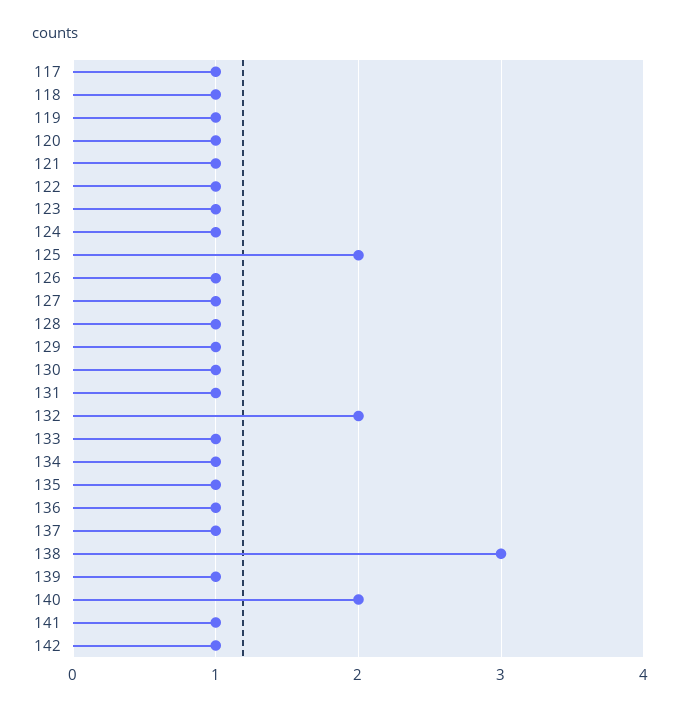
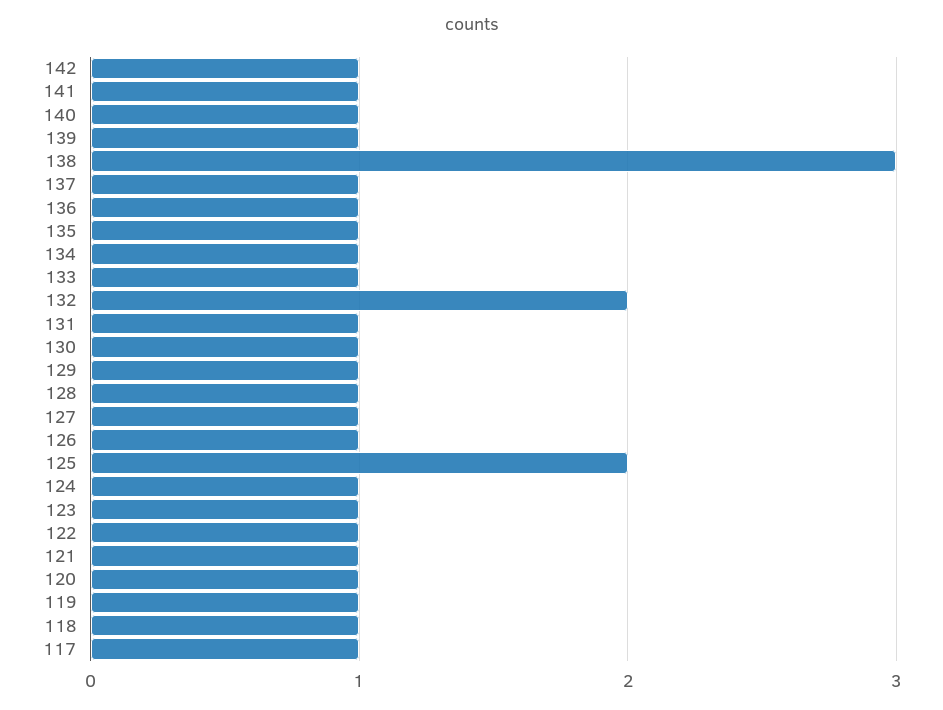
140: 2 -> 1

